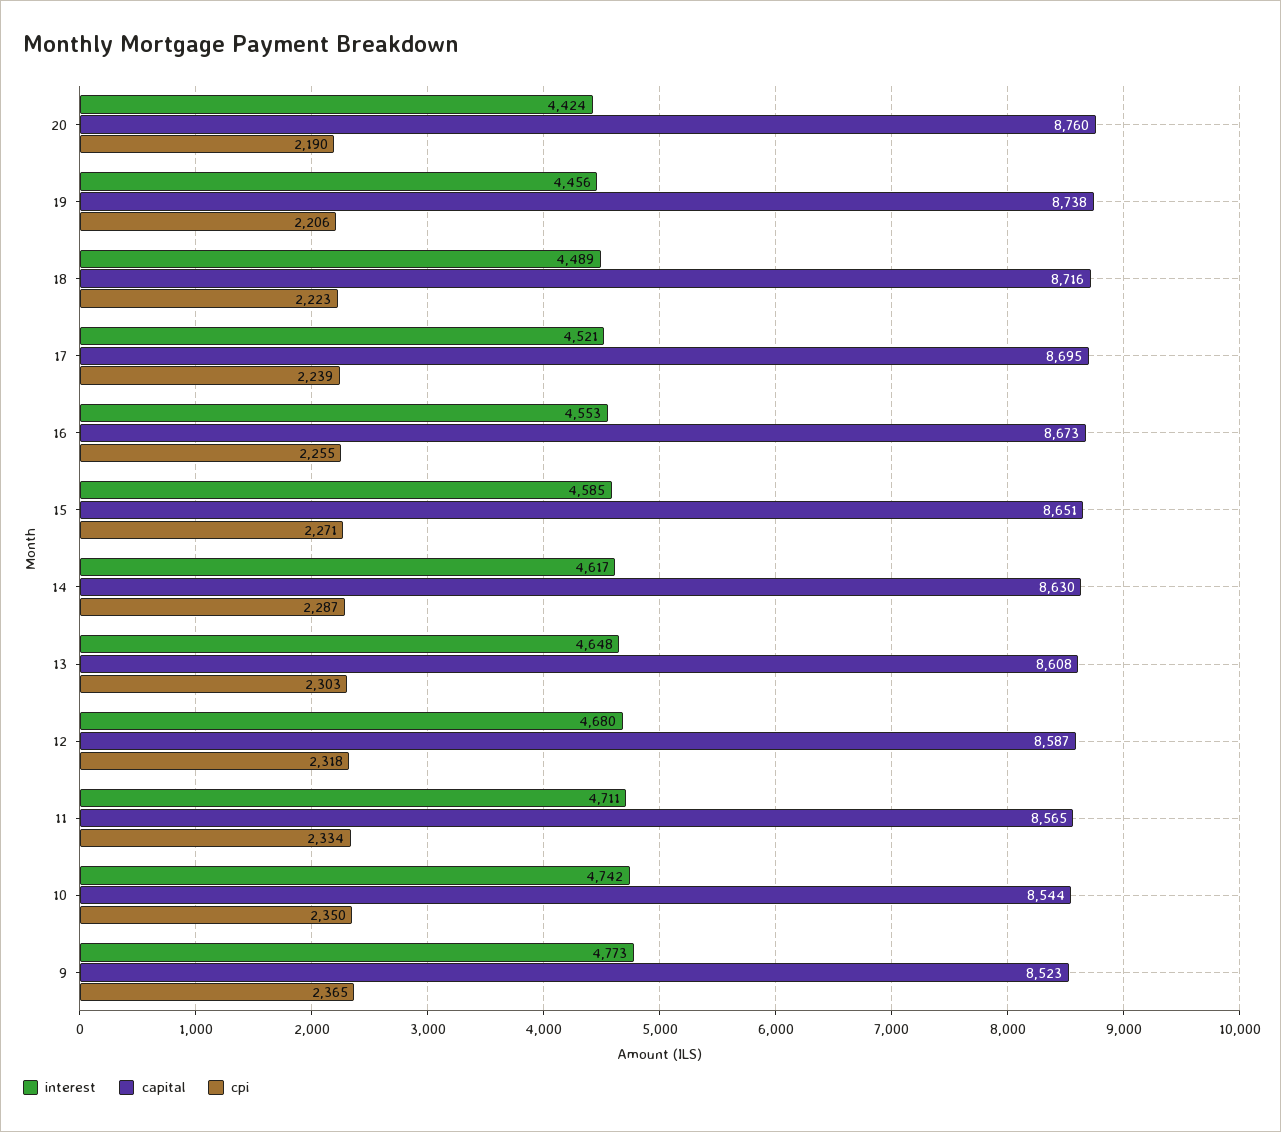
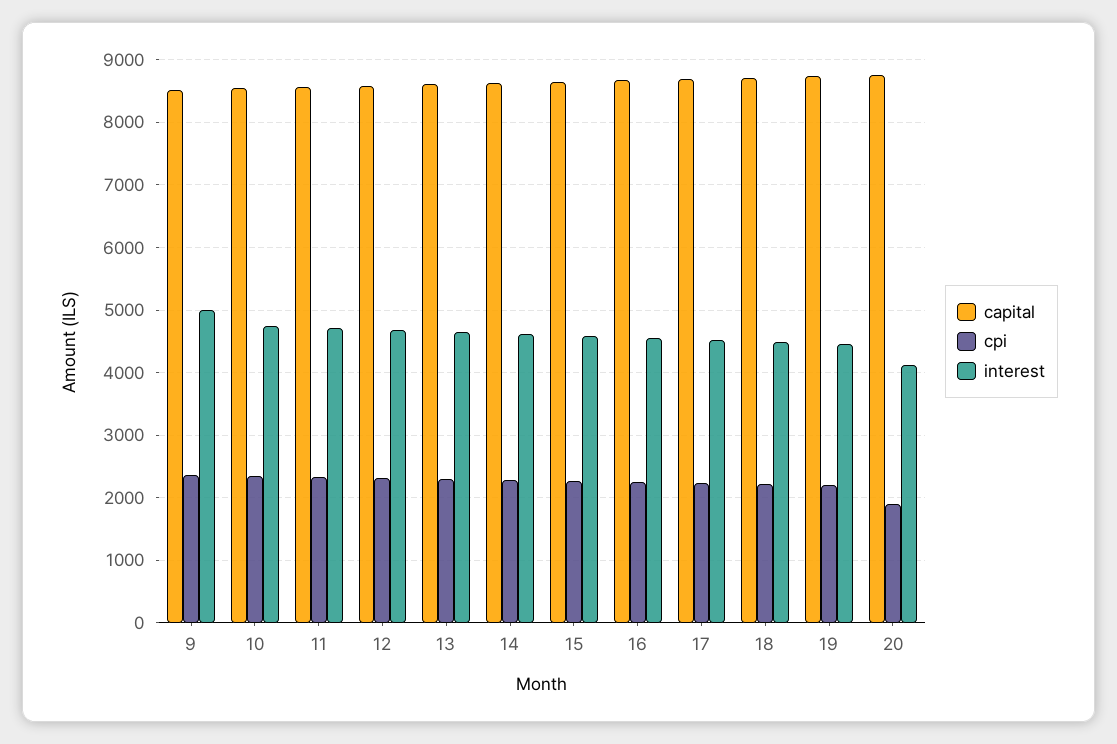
interest, 20: 4424 -> 4100
cpi, 20: 2190 -> 1900
interest, 9: 4773 -> 5000

